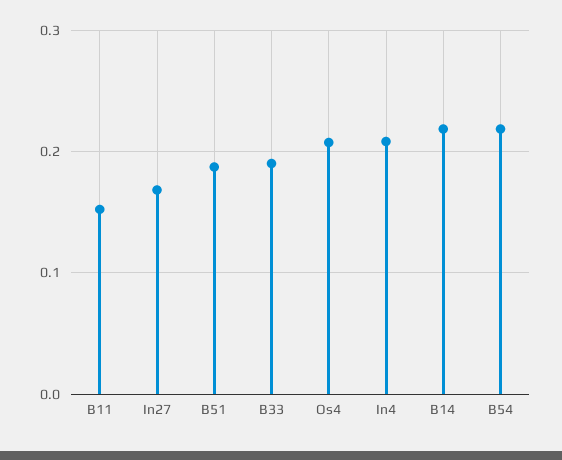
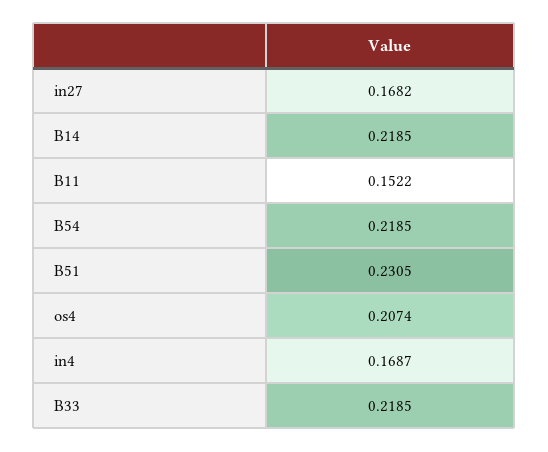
B51: 0.19 -> 0.2305
B33: 0.19 -> 0.2185
In4: 0.21 -> 0.1687

